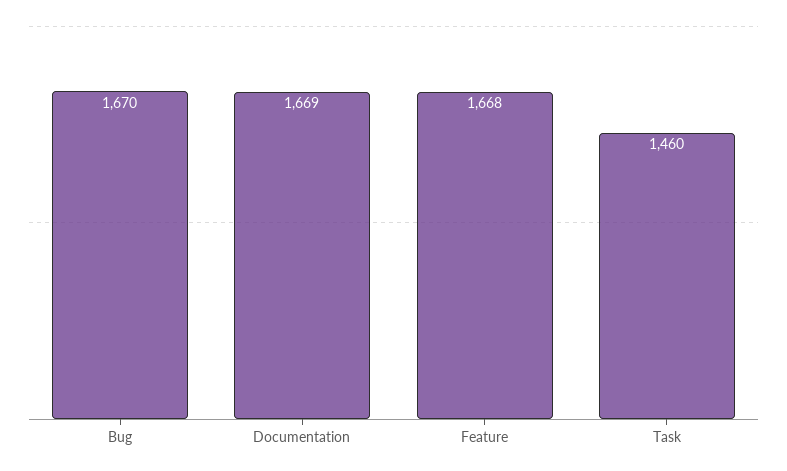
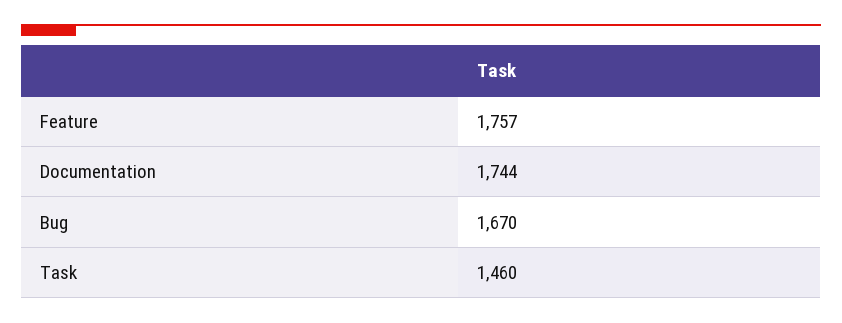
Documentation: 1669 -> 1744
Feature: 1668 -> 1757

